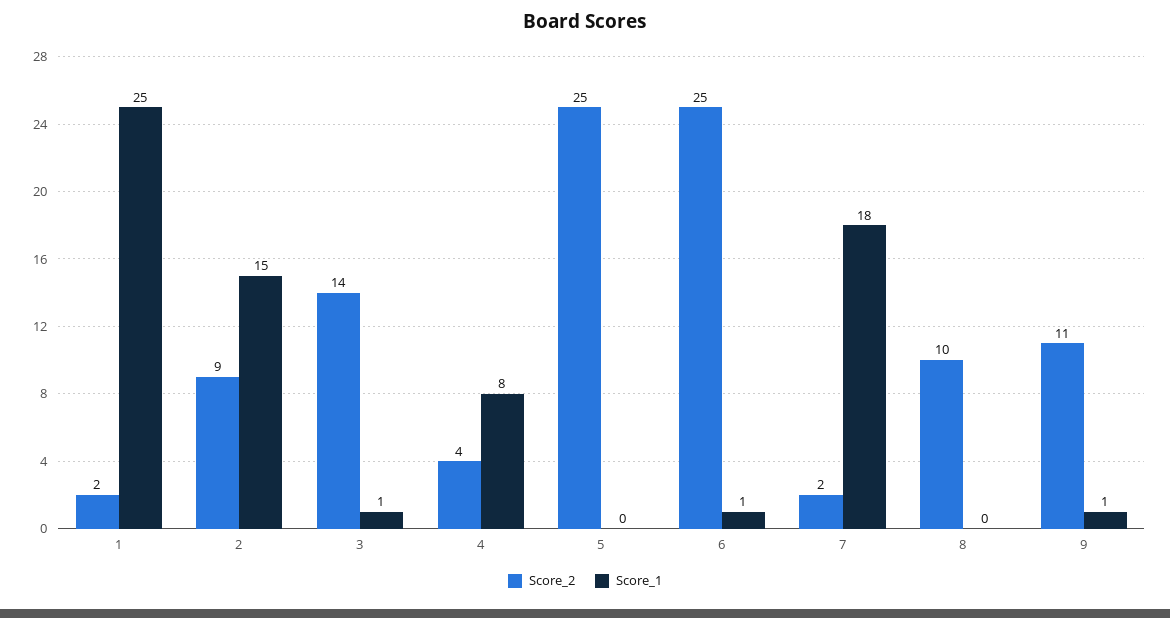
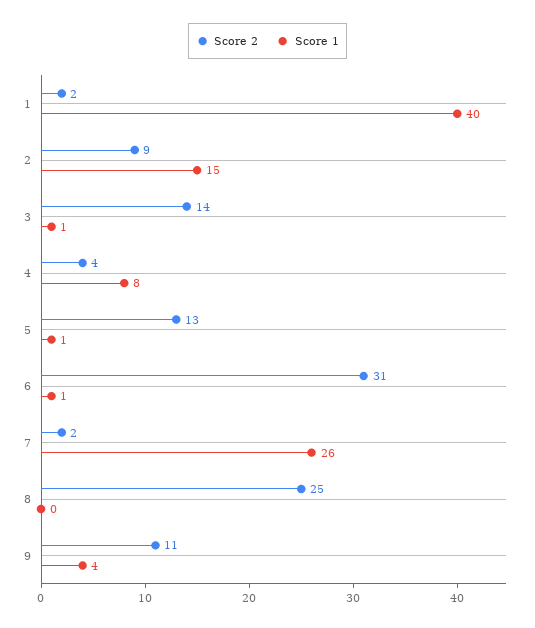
Score_1, 1: 25 -> 40
Score_2, 5: 25 -> 13
Score_1, 5: 0 -> 1
Score_2, 6: 25 -> 31
Score_1, 7: 18 -> 26
Score_2, 8: 10 -> 25
Score_1, 9: 1 -> 4

